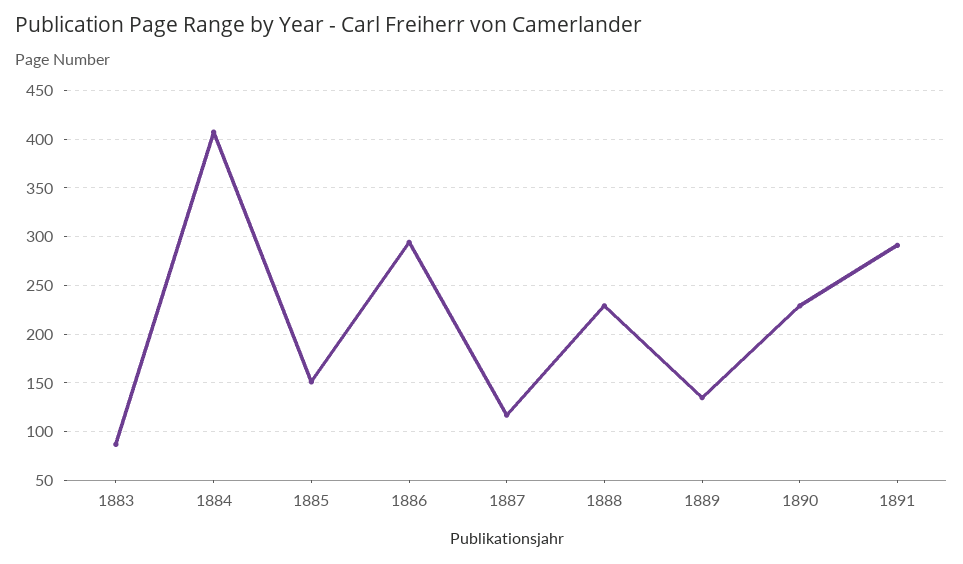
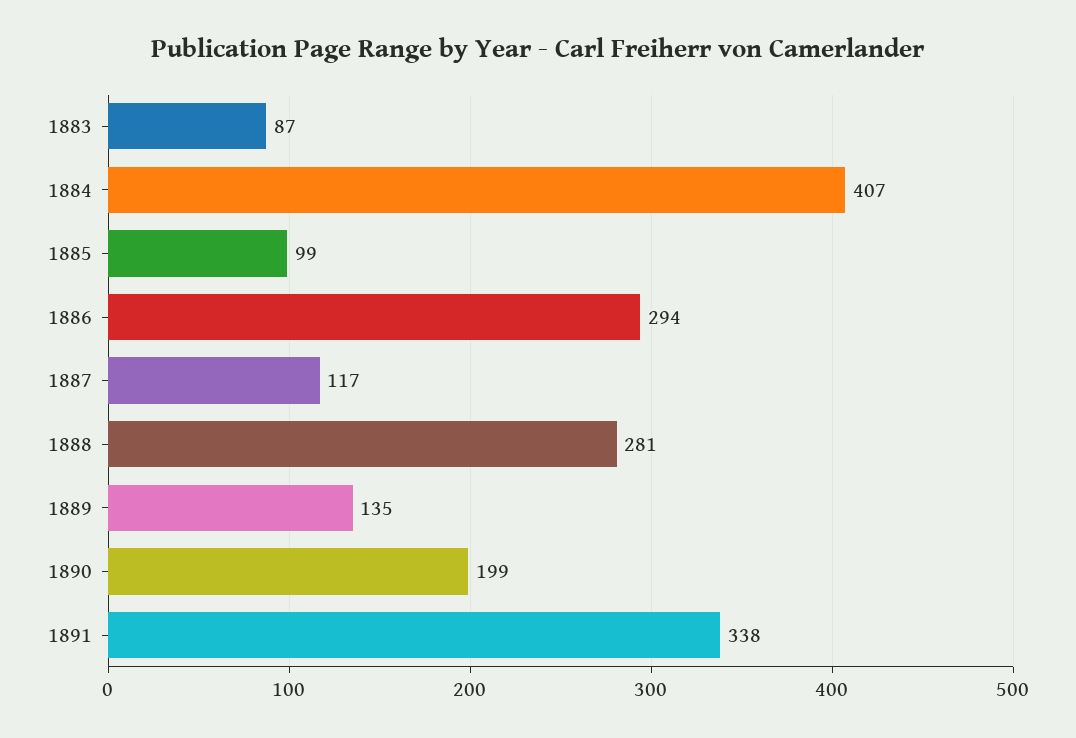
1885: 150 -> 99
1888: 230 -> 281
1890: 230 -> 199
1891: 290 -> 338

